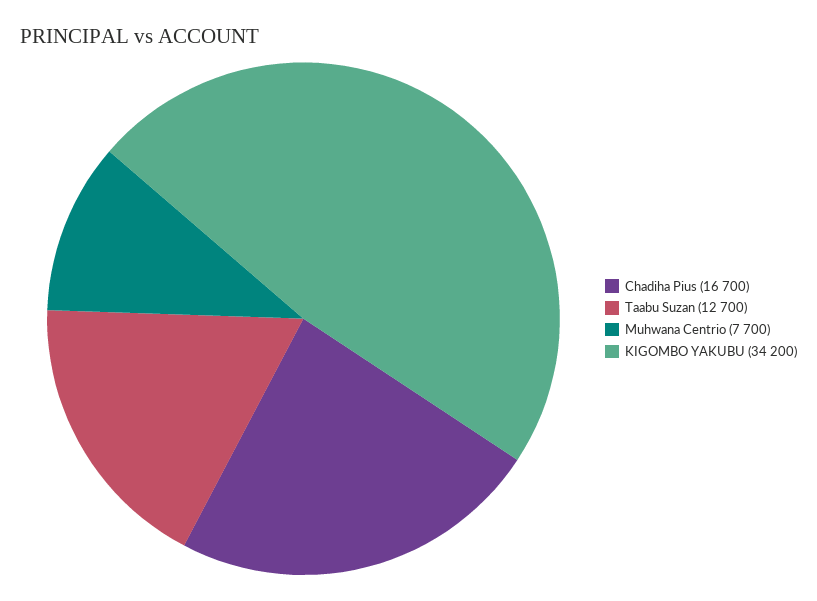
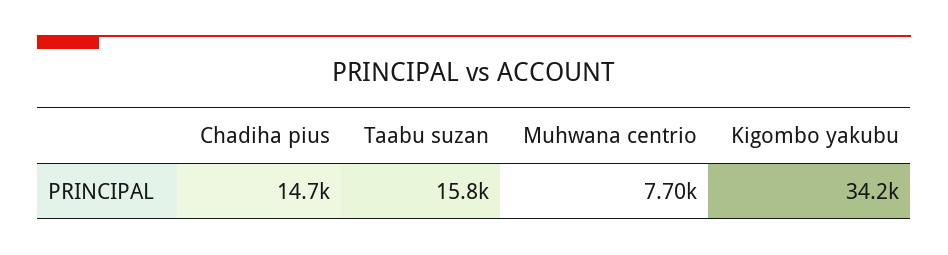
Chadiha Pius: 16700 -> 14700
Taabu Suzan: 12700 -> 15800

